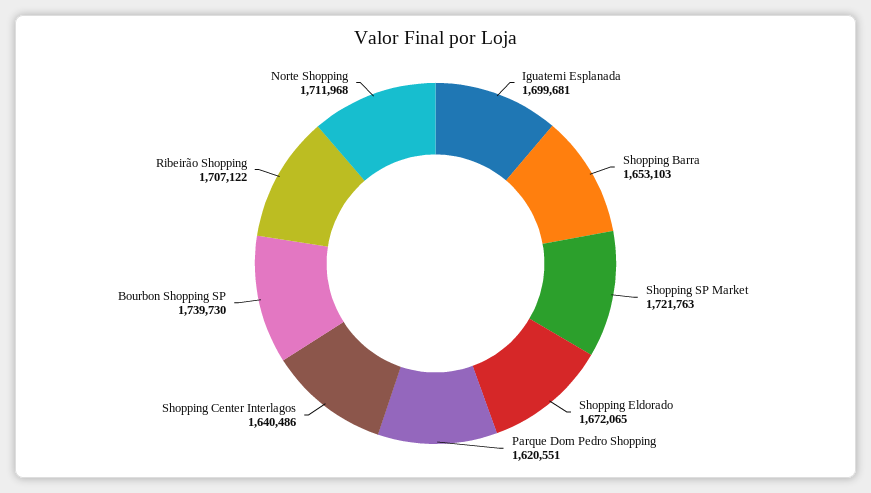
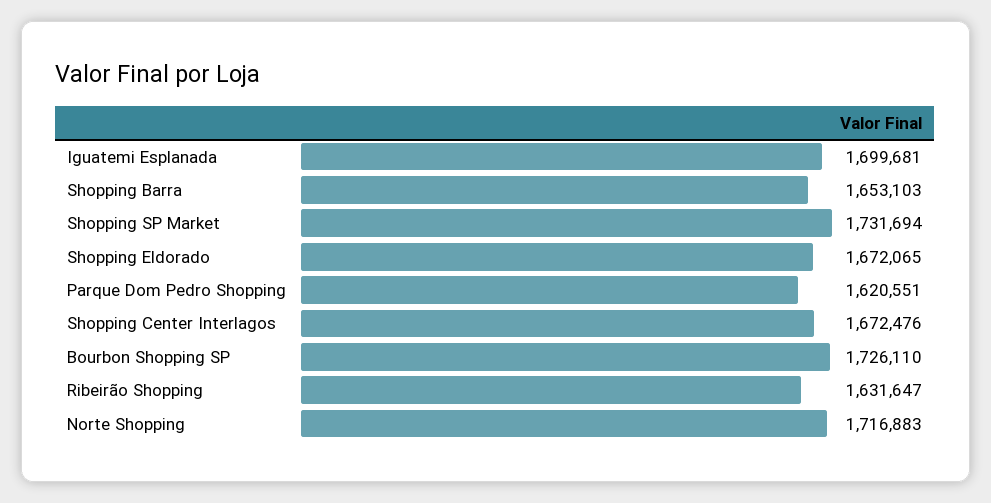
Shopping SP Market: 1721763 -> 1731694
Shopping Center Interlagos: 1640486 -> 1672476
Bourbon Shopping SP: 1739730 -> 1726110
Ribeirão Shopping: 1707122 -> 1631647
Norte Shopping: 1711968 -> 1716883

